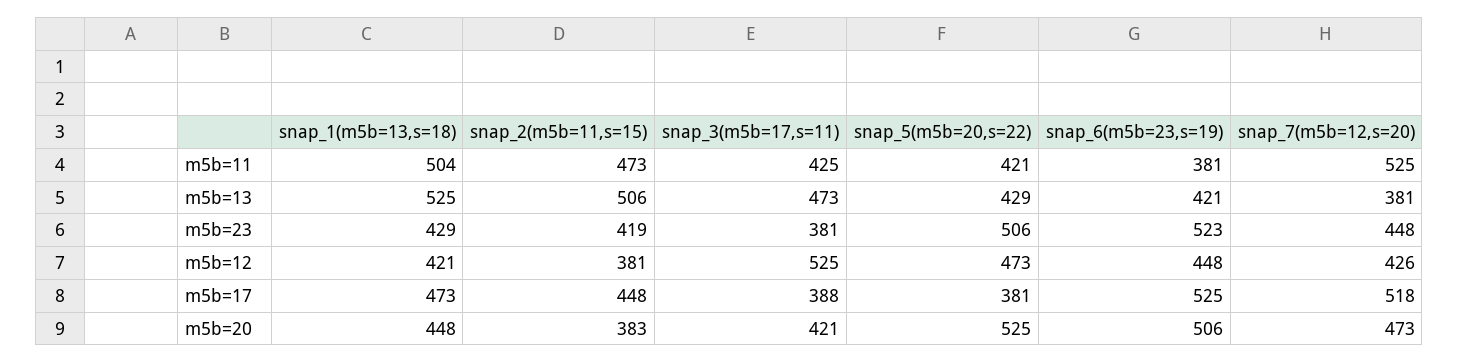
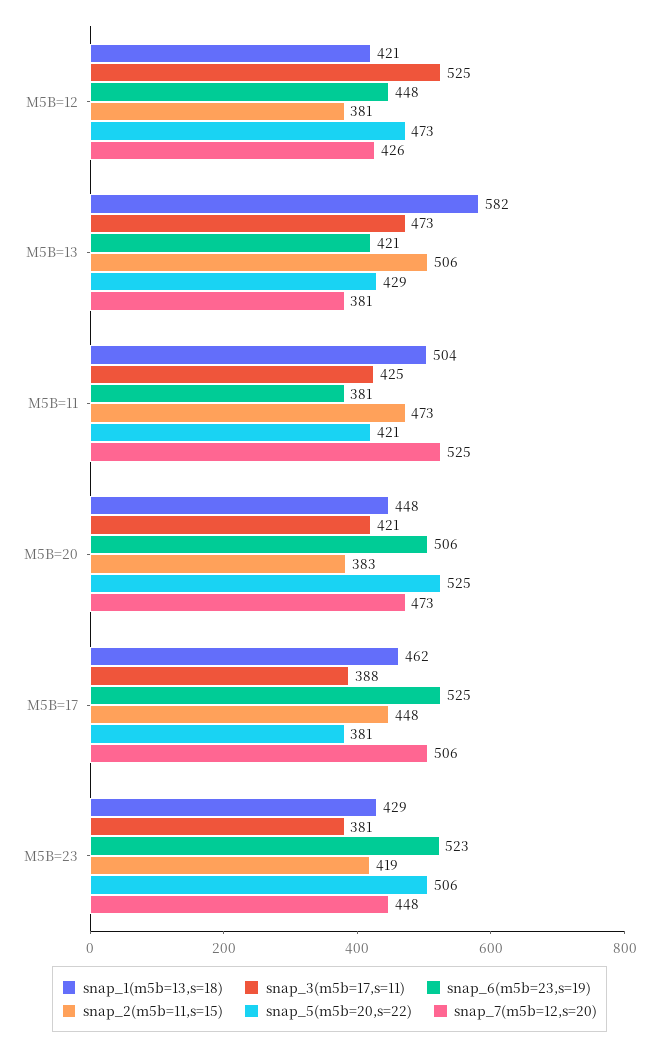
snap_1(m5b=13,s=18), m5b=13: 525 -> 582
snap_1(m5b=13,s=18), m5b=17: 473 -> 462
snap_7(m5b=12,s=20), m5b=17: 518 -> 506

